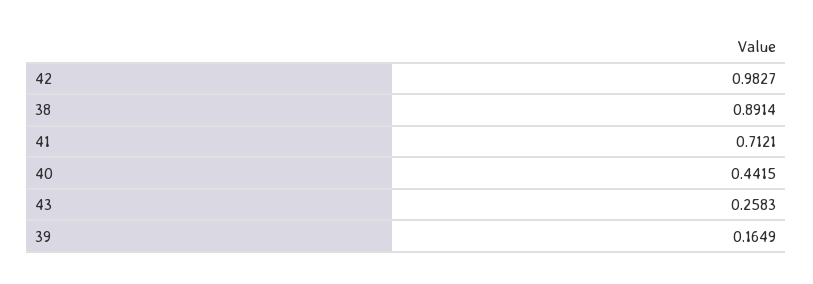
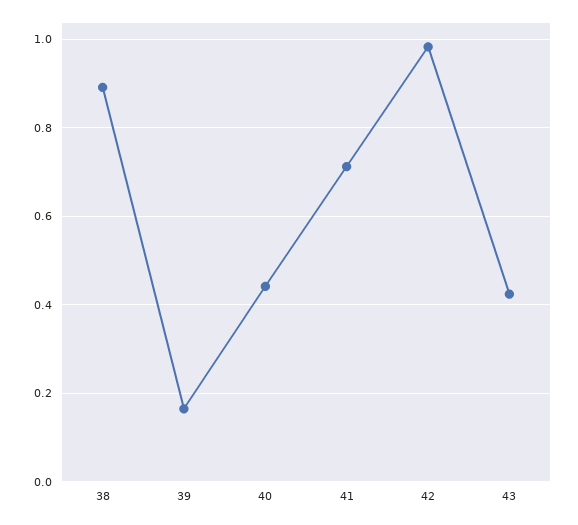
43: 0.2583 -> 0.42

